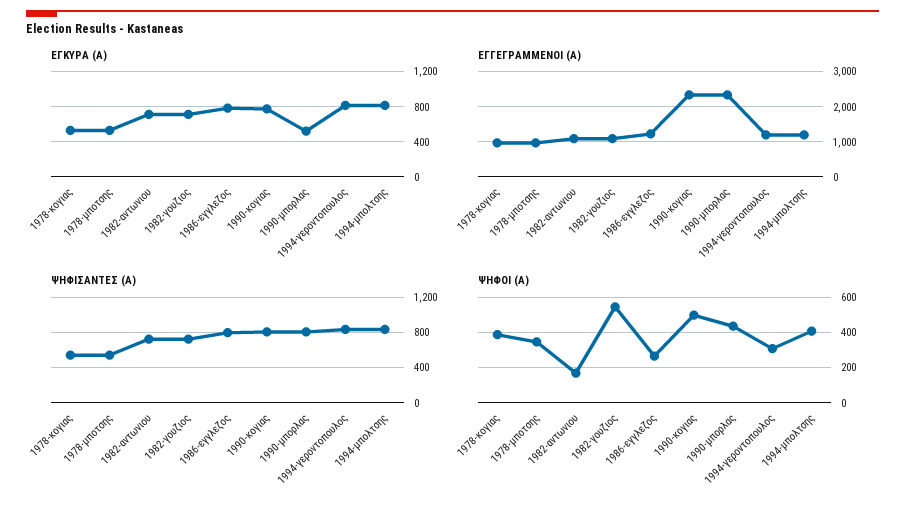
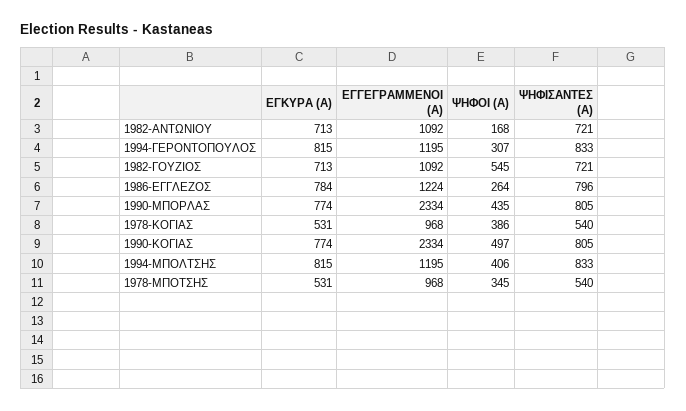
ΕΓΚΥΡΑ (Α), 1990-μπορλας: 500 -> 774

